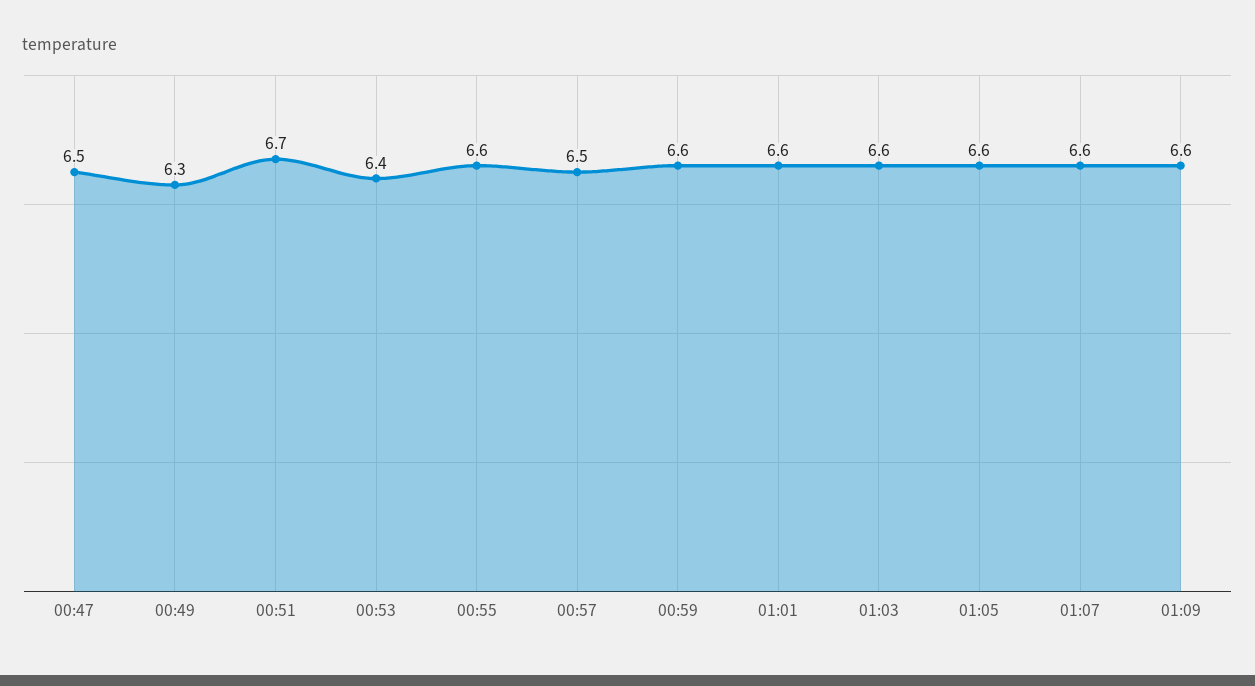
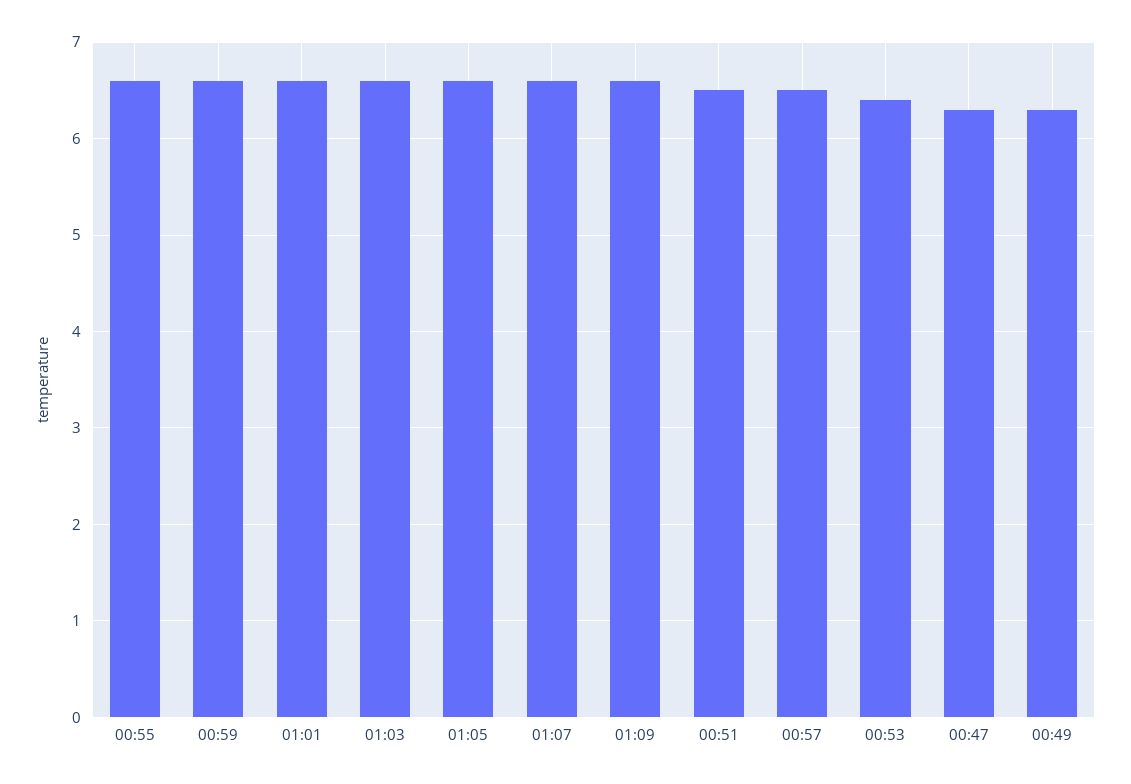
00:47: 6.5 -> 6.3
00:51: 6.7 -> 6.5

